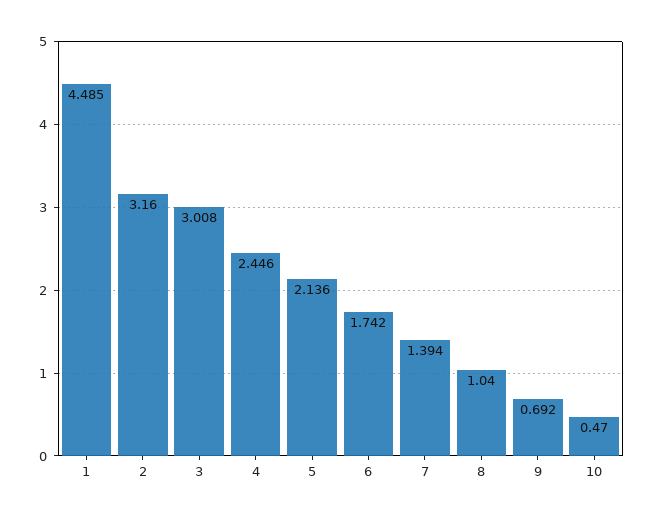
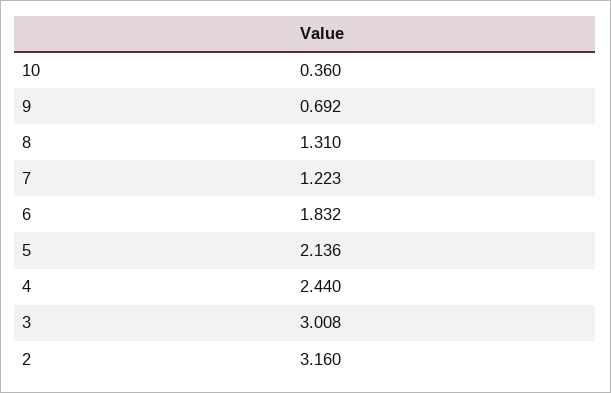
1: 4.485 -> none
4: 2.446 -> 2.44
6: 1.742 -> 1.832
7: 1.394 -> 1.223
8: 1.04 -> 1.31
10: 0.47 -> 0.36

